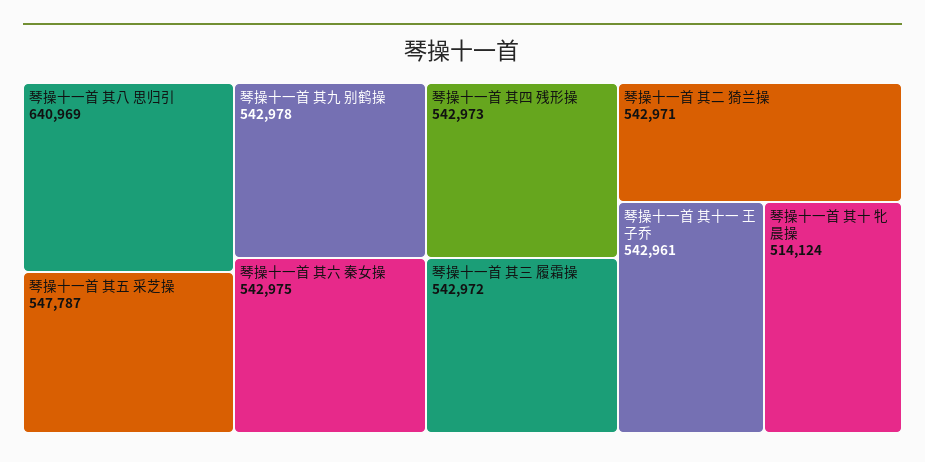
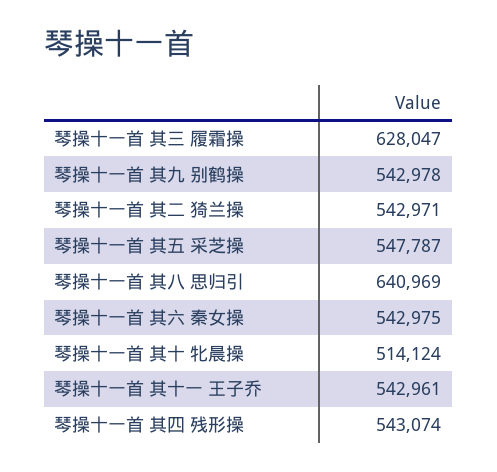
琴操十一首 其四 残形操: 542973 -> 543074
琴操十一首 其三 履霜操: 542972 -> 628047

